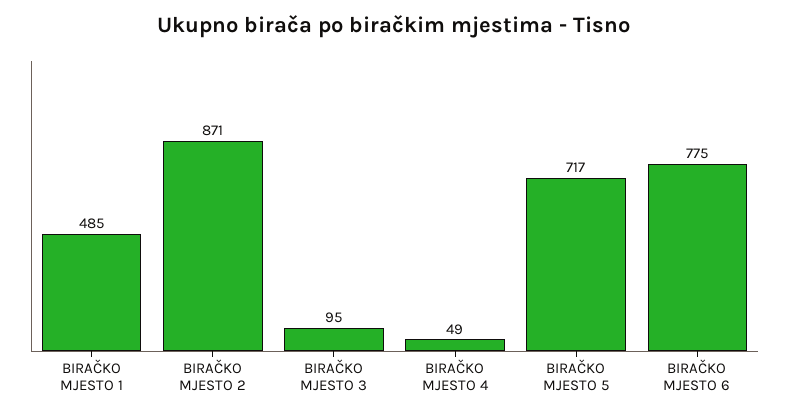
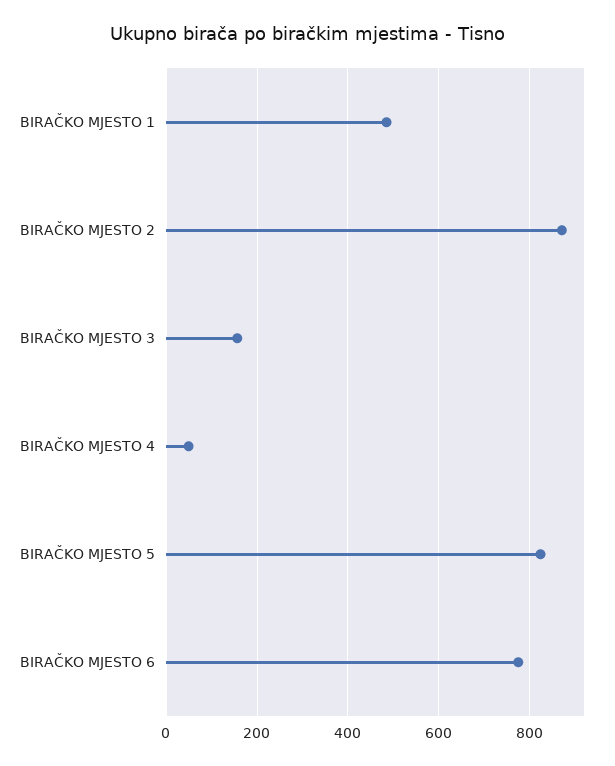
BIRAČKO MJESTO 3: 95 -> 160
BIRAČKO MJESTO 5: 717 -> 820

